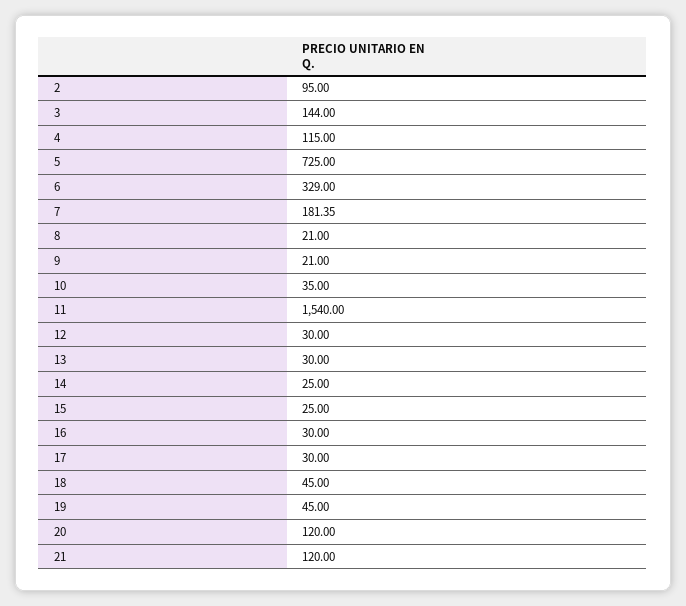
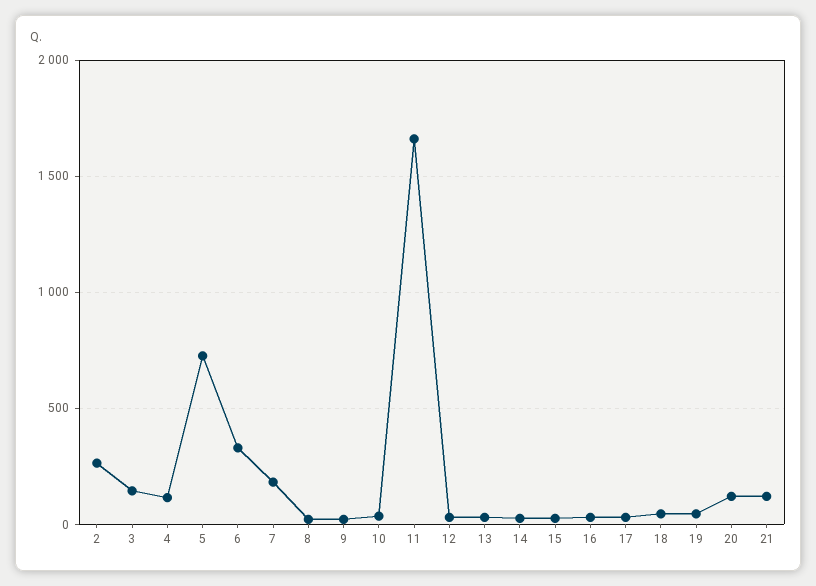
2: 95 -> 250
11: 1540 -> 1650

